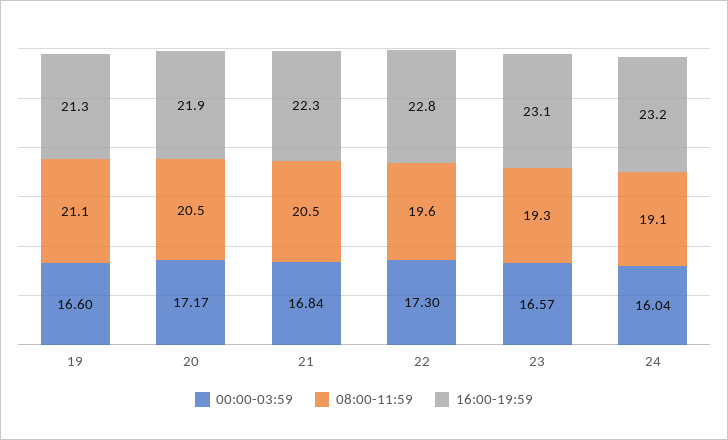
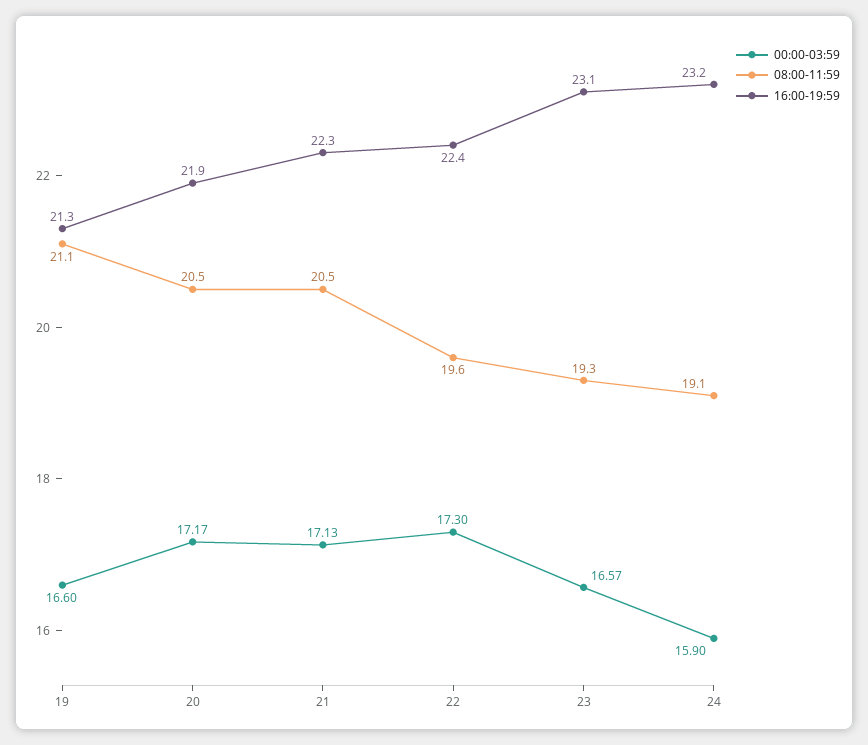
00:00-03:59, 21: 16.84 -> 17.13
16:00-19:59, 22: 22.8 -> 22.4
00:00-03:59, 24: 16.04 -> 15.9

